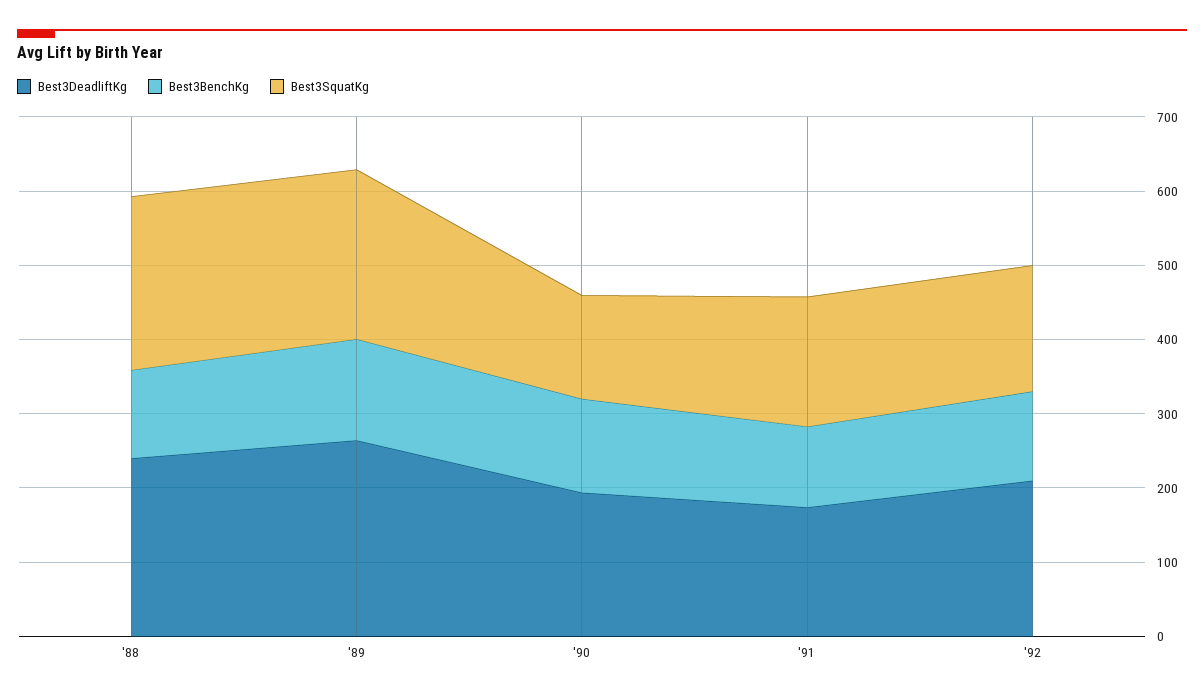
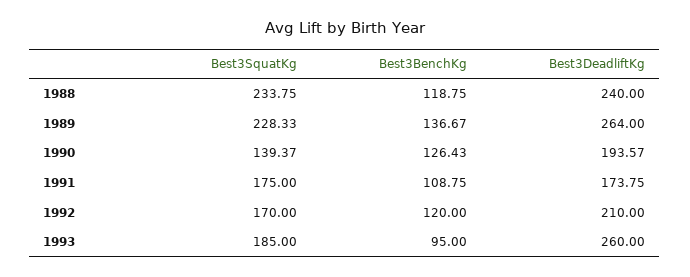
Best3SquatKg, 1993: none -> 185
Best3BenchKg, 1993: none -> 95
Best3DeadliftKg, 1993: none -> 260

